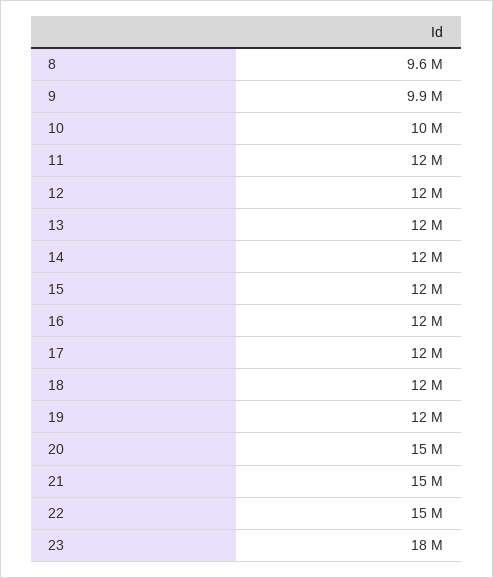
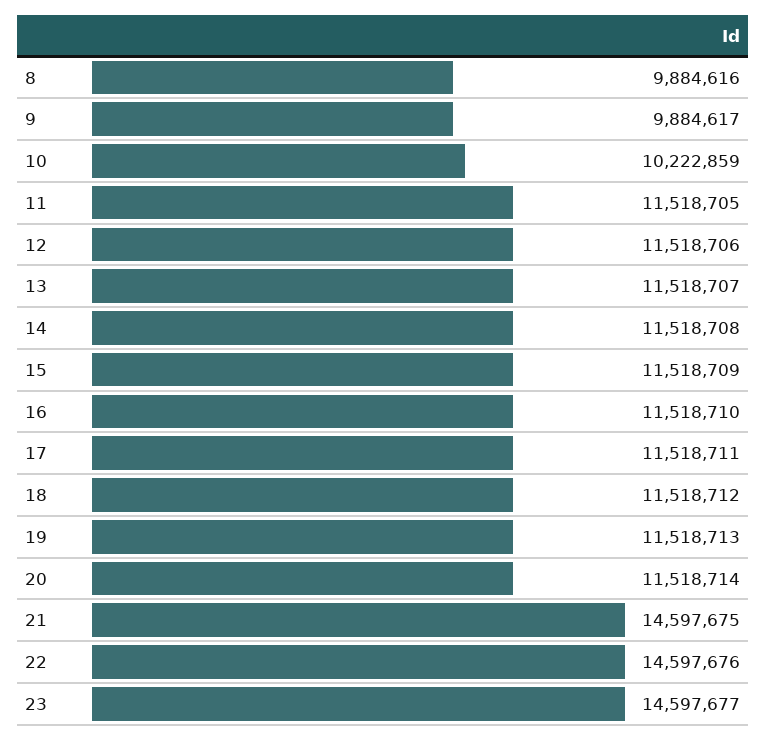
8: 9600000 -> 9884616
20: 15000000 -> 11518714
23: 18000000 -> 14597677

